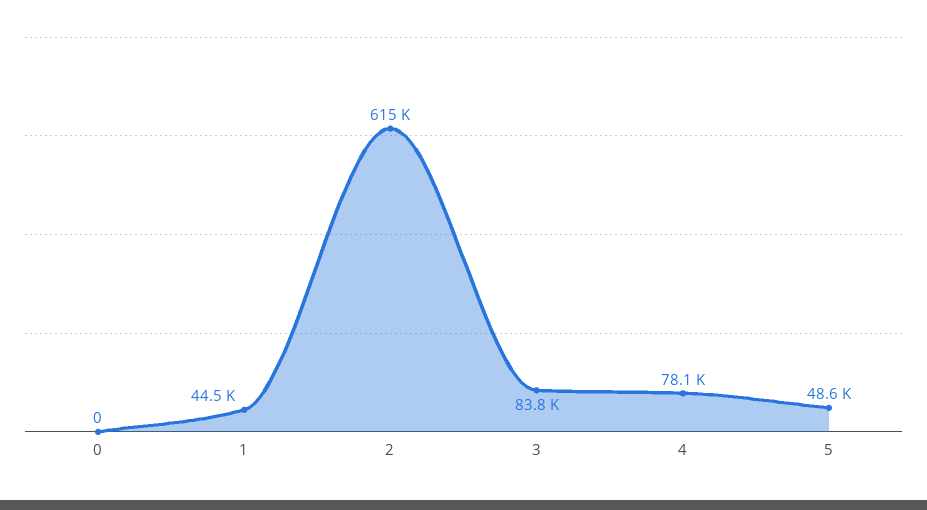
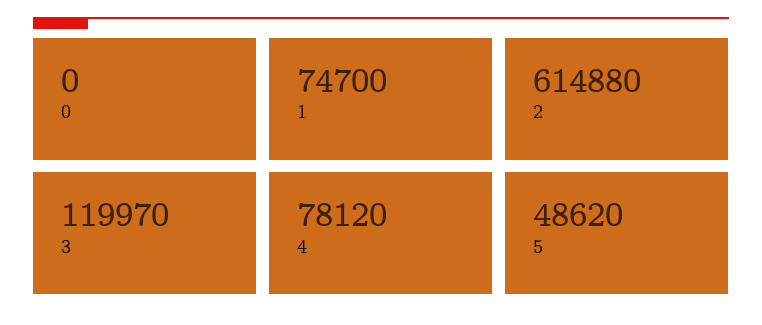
1: 44500 -> 74700
3: 83800 -> 119970

